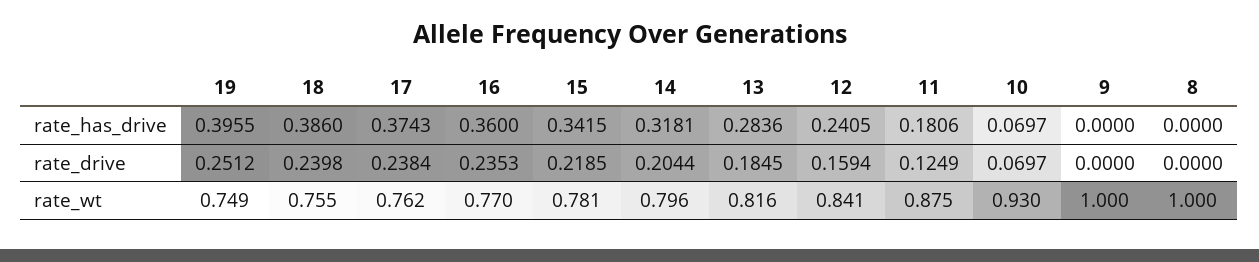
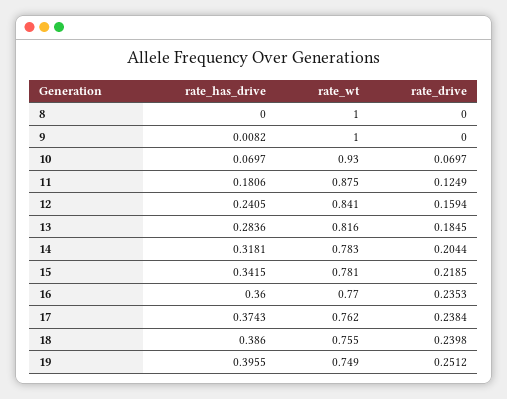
9, rate_has_drive: 0 -> 0.0082
14, rate_wt: 0.796 -> 0.783

